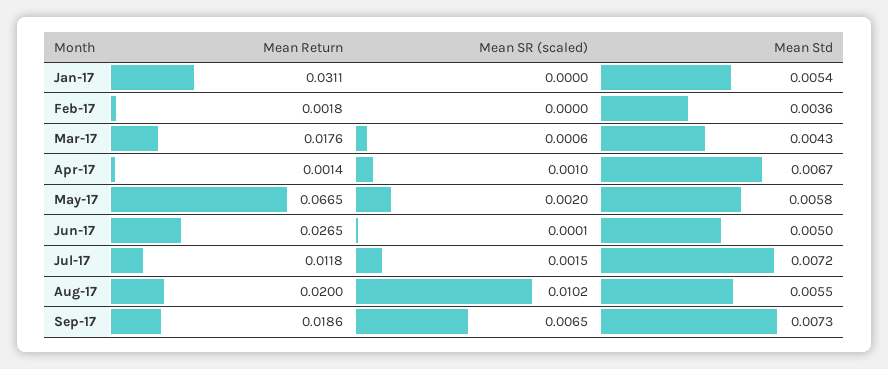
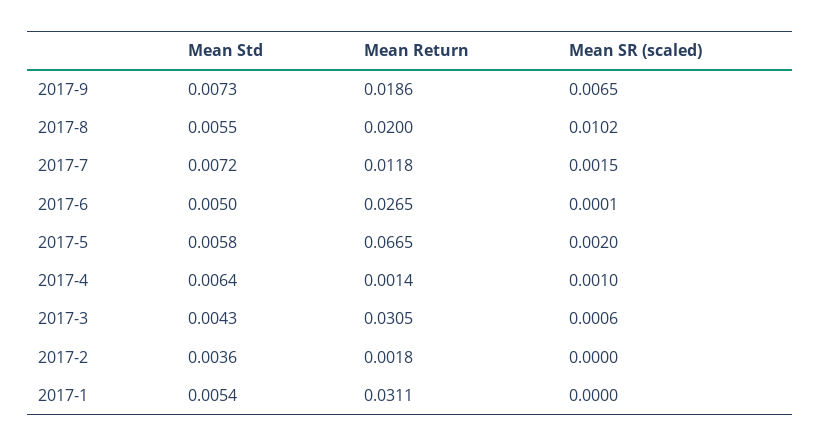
Mean Return, Mar-17: 0.0176 -> 0.0305
Mean Std, Apr-17: 0.0067 -> 0.0064

